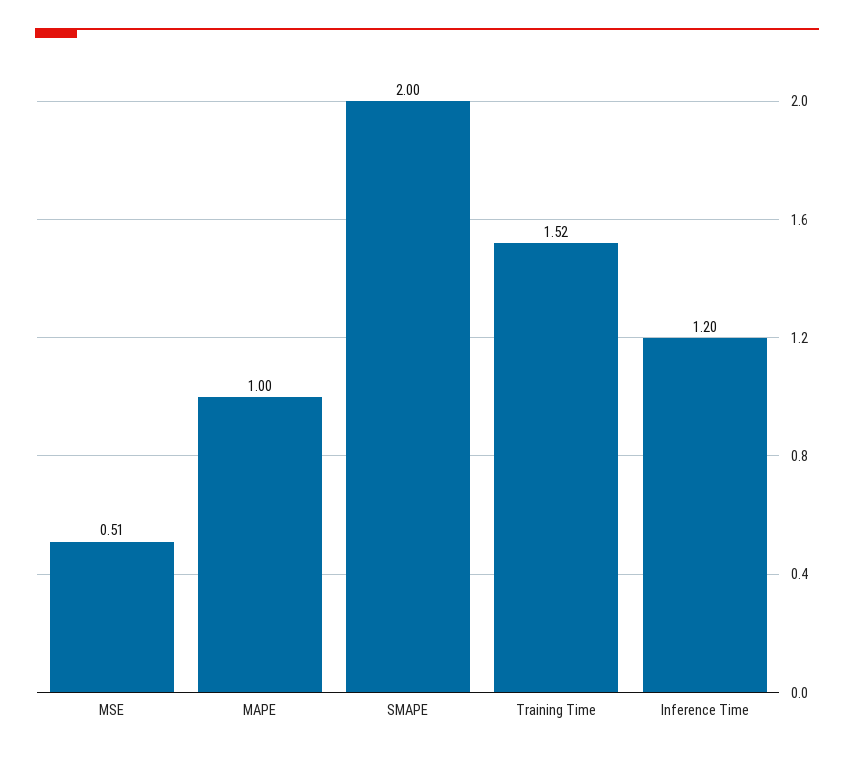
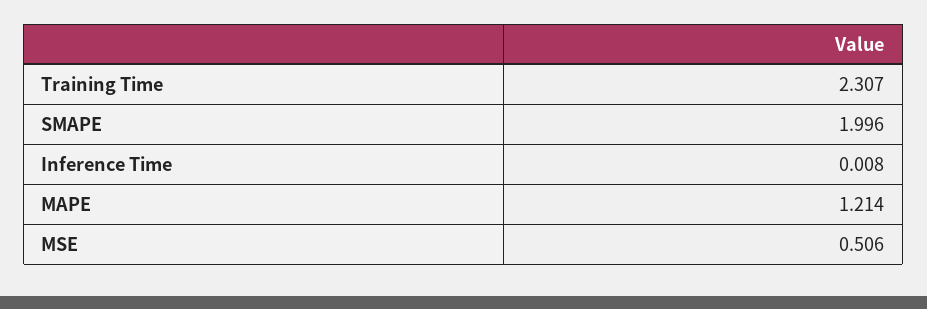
MAPE: 1 -> 1.214
Training Time: 1.52 -> 2.307
Inference Time: 1.2 -> 0.008

